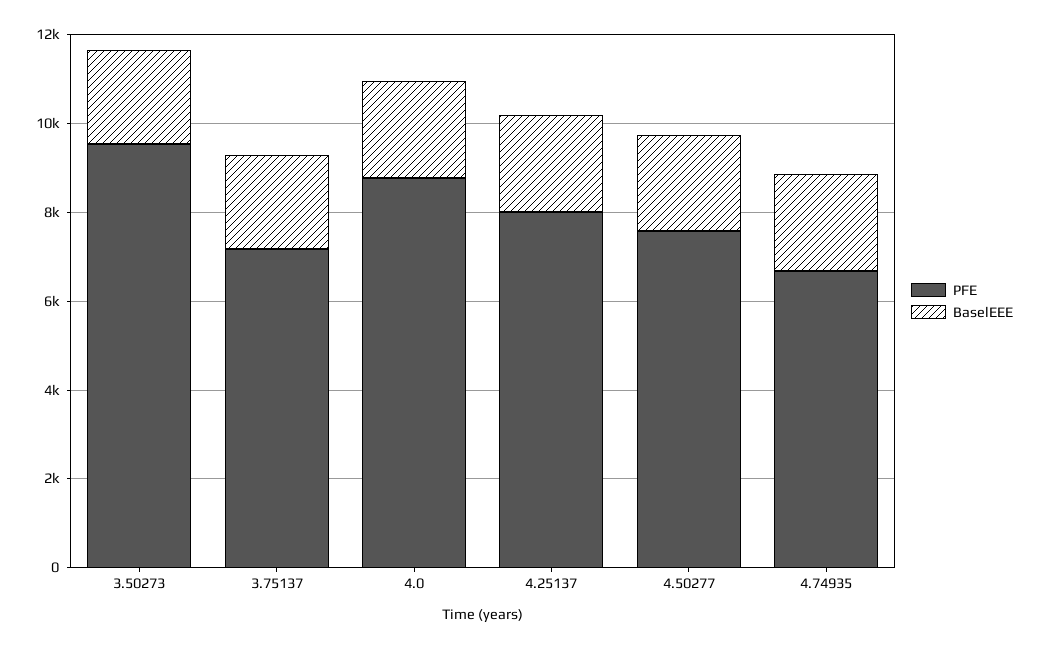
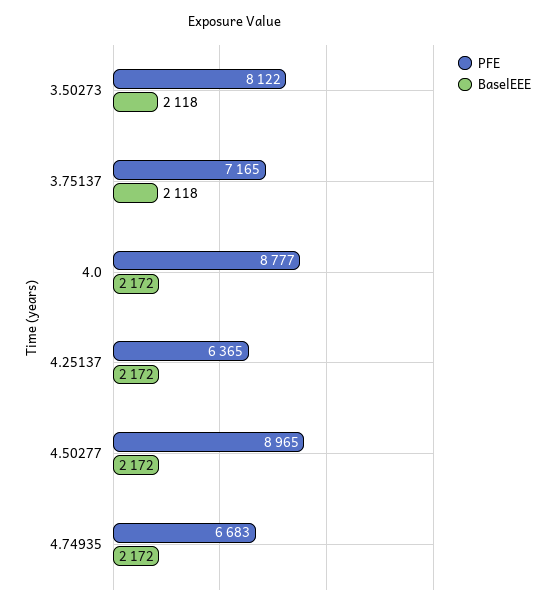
PFE, 3.50273: 9500 -> 8122
PFE, 4.25137: 8000 -> 6365
PFE, 4.50277: 7500 -> 8965

